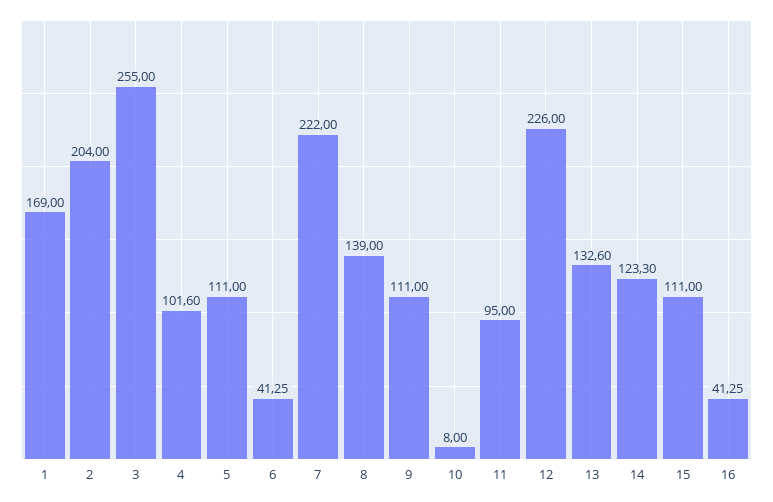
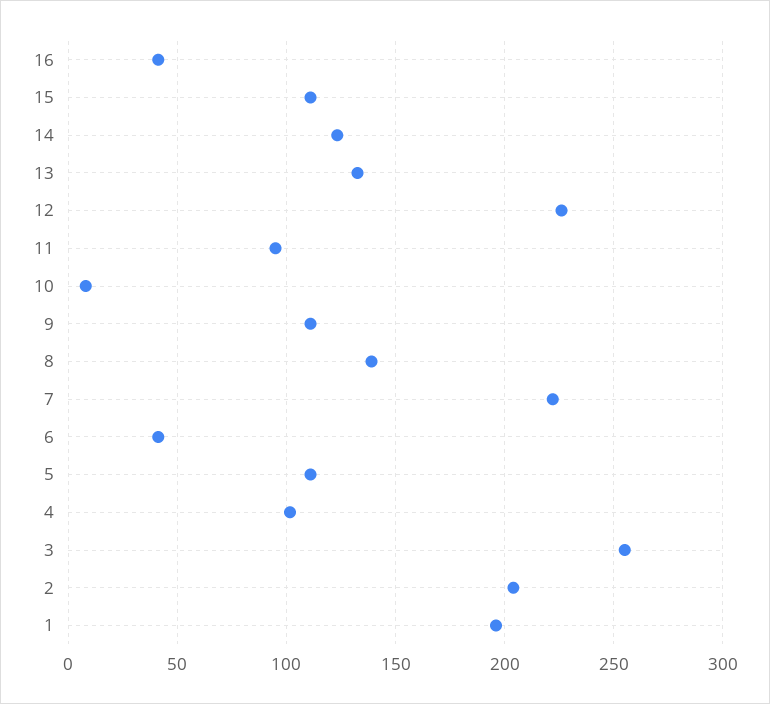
1: 169 -> 195

